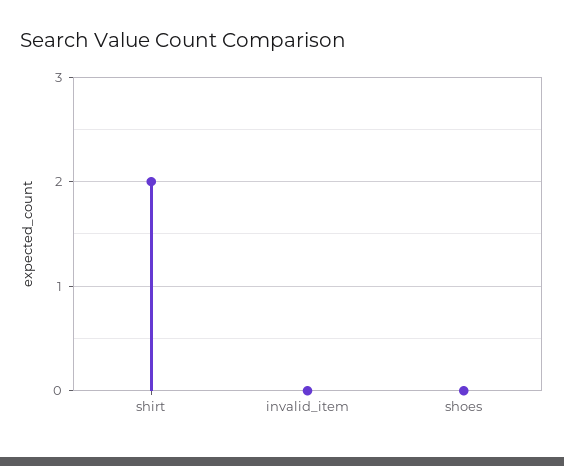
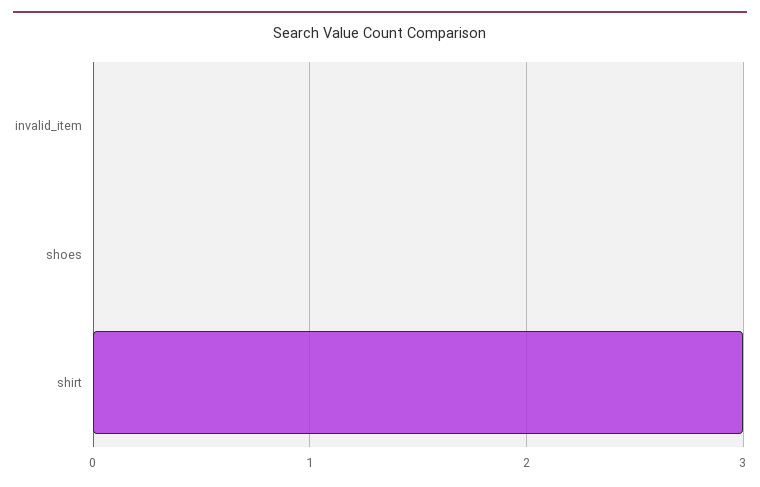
shirt: 2 -> 3

